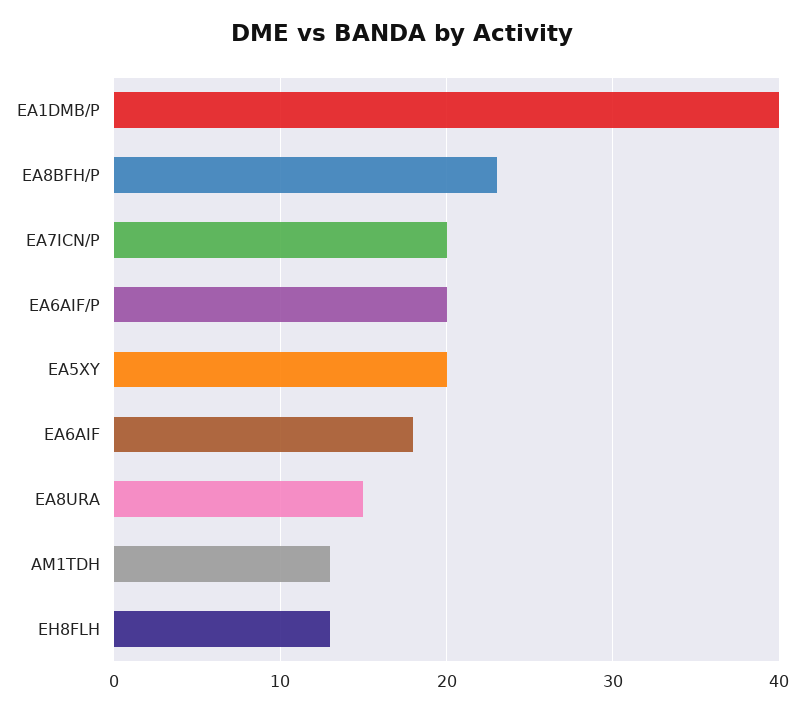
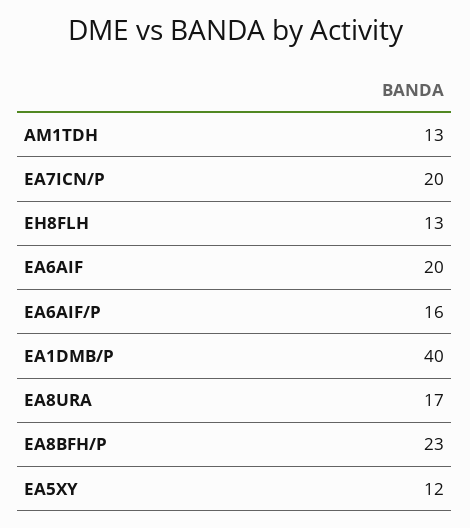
EA6AIF/P: 20 -> 16
EA5XY: 20 -> 12
EA6AIF: 18 -> 20
EA8URA: 15 -> 17

